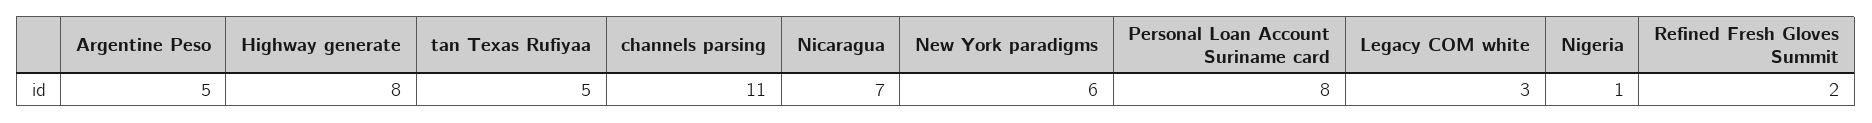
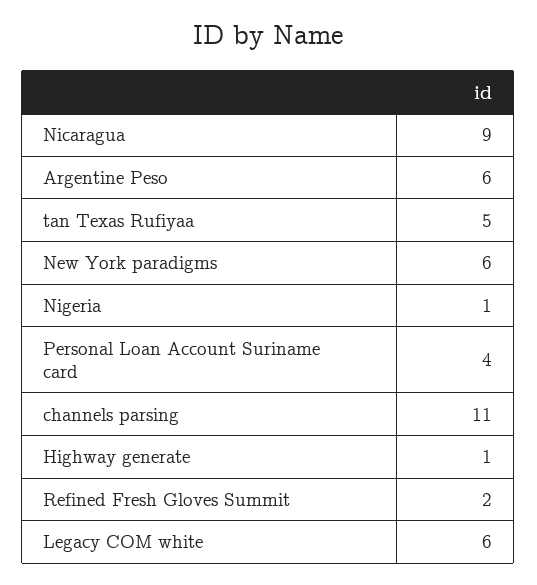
Argentine Peso: 5 -> 6
Highway generate: 8 -> 1
Nicaragua: 7 -> 9
Personal Loan Account Suriname card: 8 -> 4
Legacy COM white: 3 -> 6

